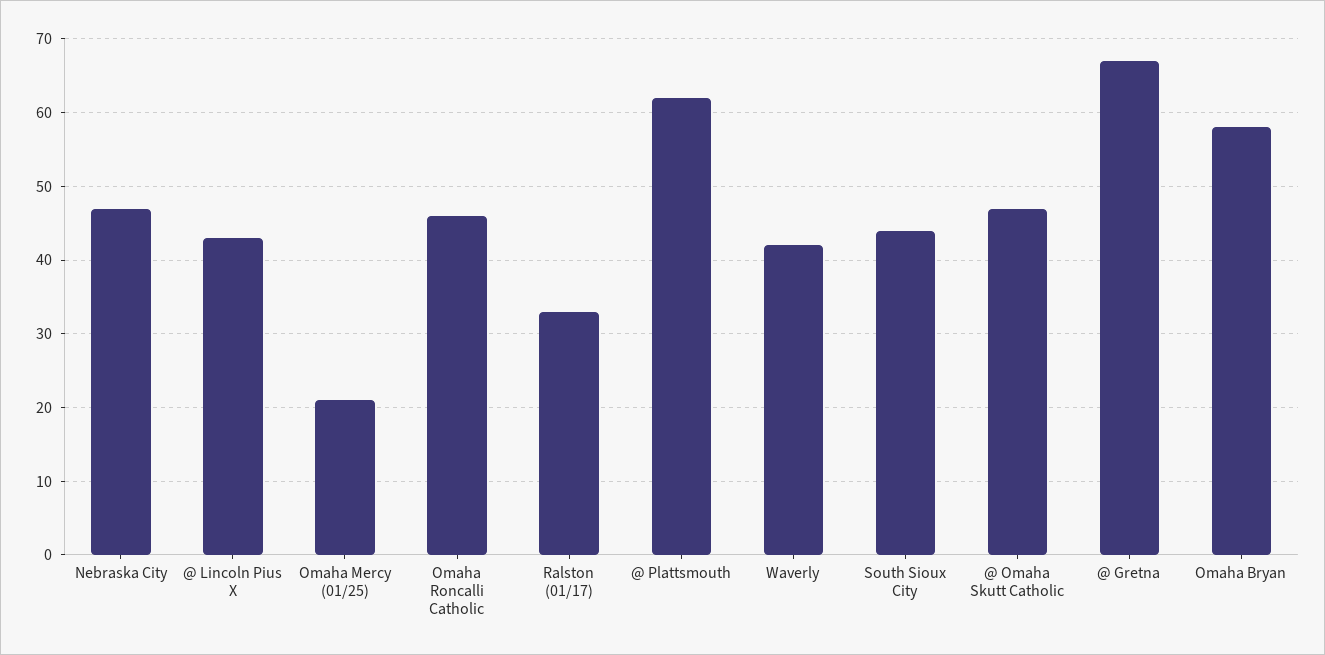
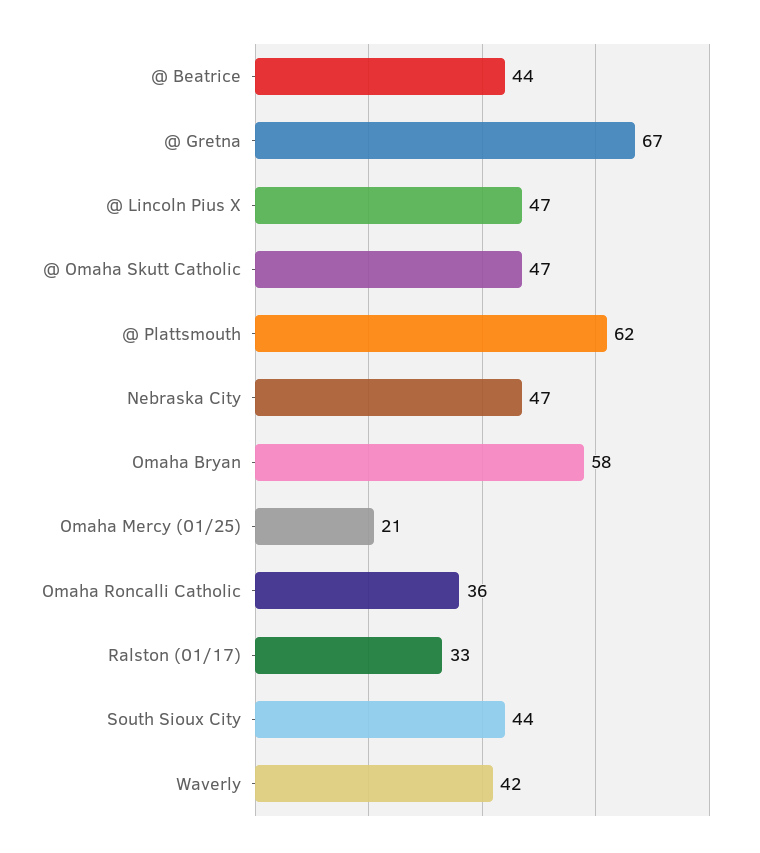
@ Lincoln Pius X: 43 -> 47
Omaha Roncalli Catholic: 46 -> 36
@ Beatrice: none -> 44

